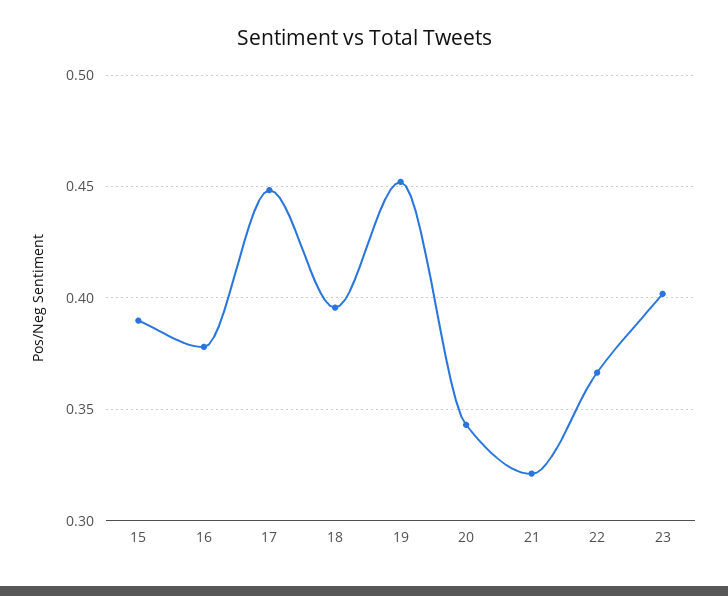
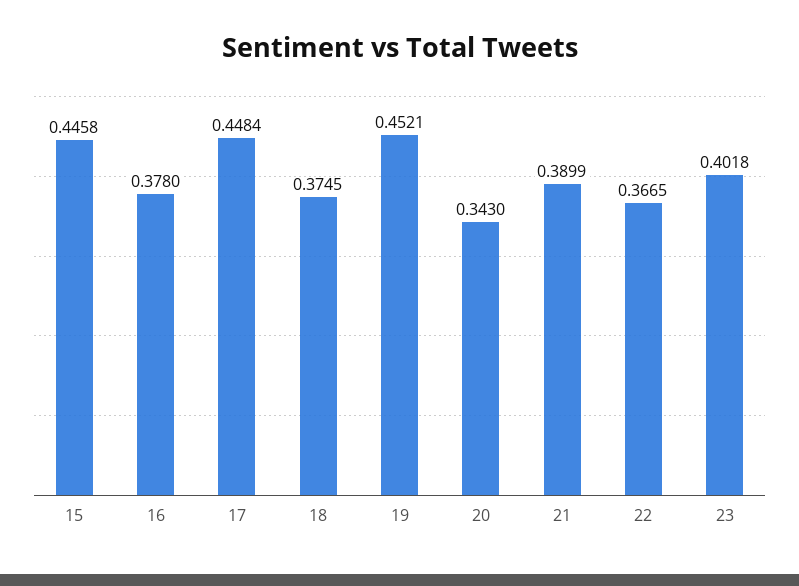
15: 0.39 -> 0.4458
18: 0.395 -> 0.3745
21: 0.32 -> 0.3899

